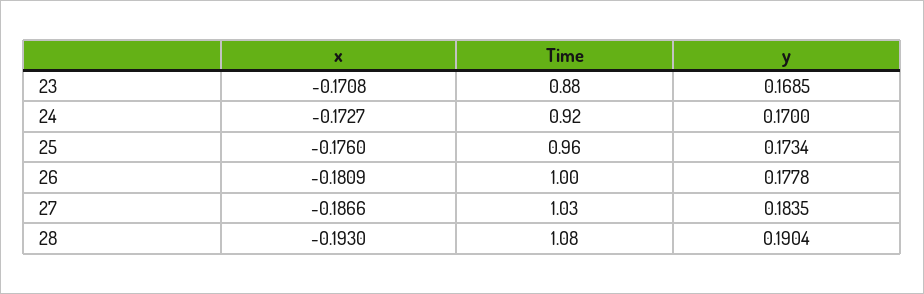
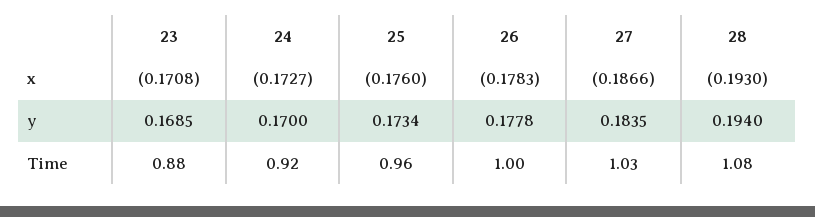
x, 26: -0.1809 -> -0.1783
y, 28: 0.1904 -> 0.194

